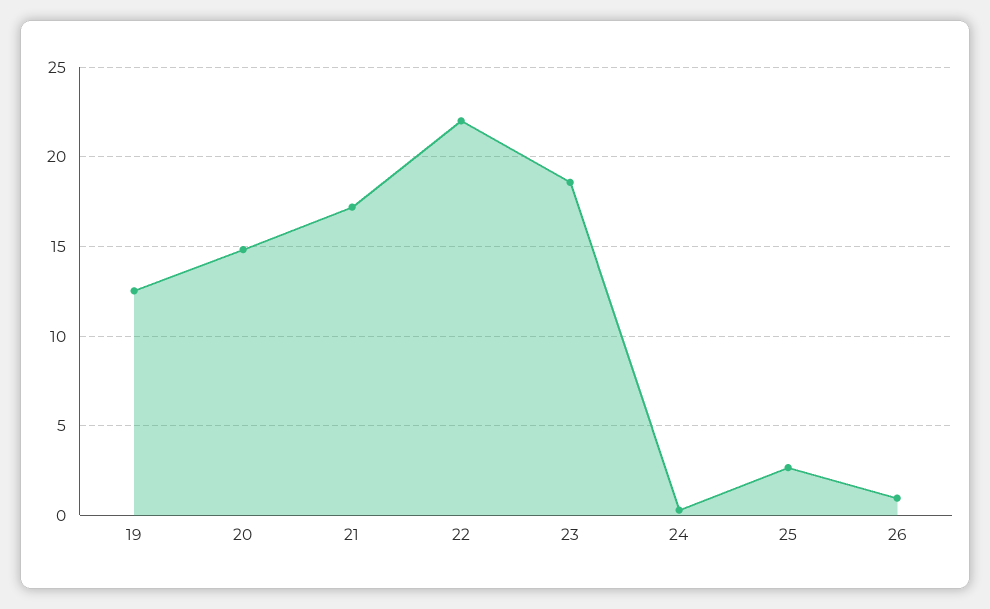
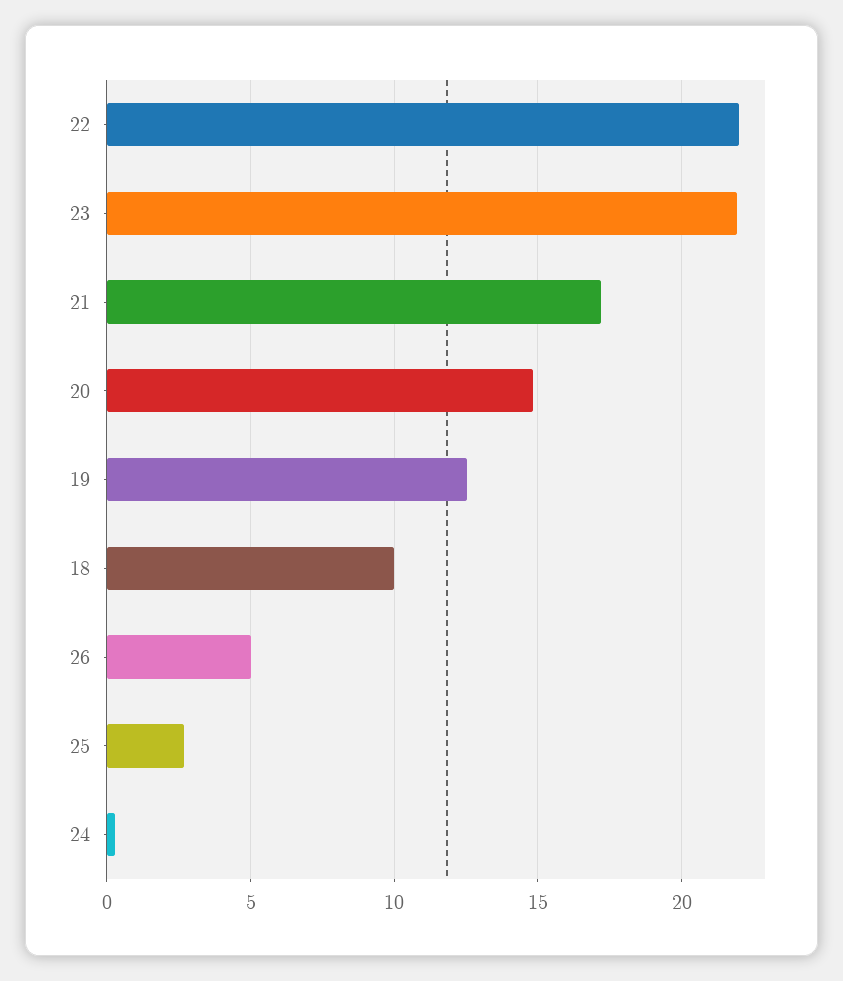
23: 18.5 -> 22
26: 1 -> 5
18: none -> 10

